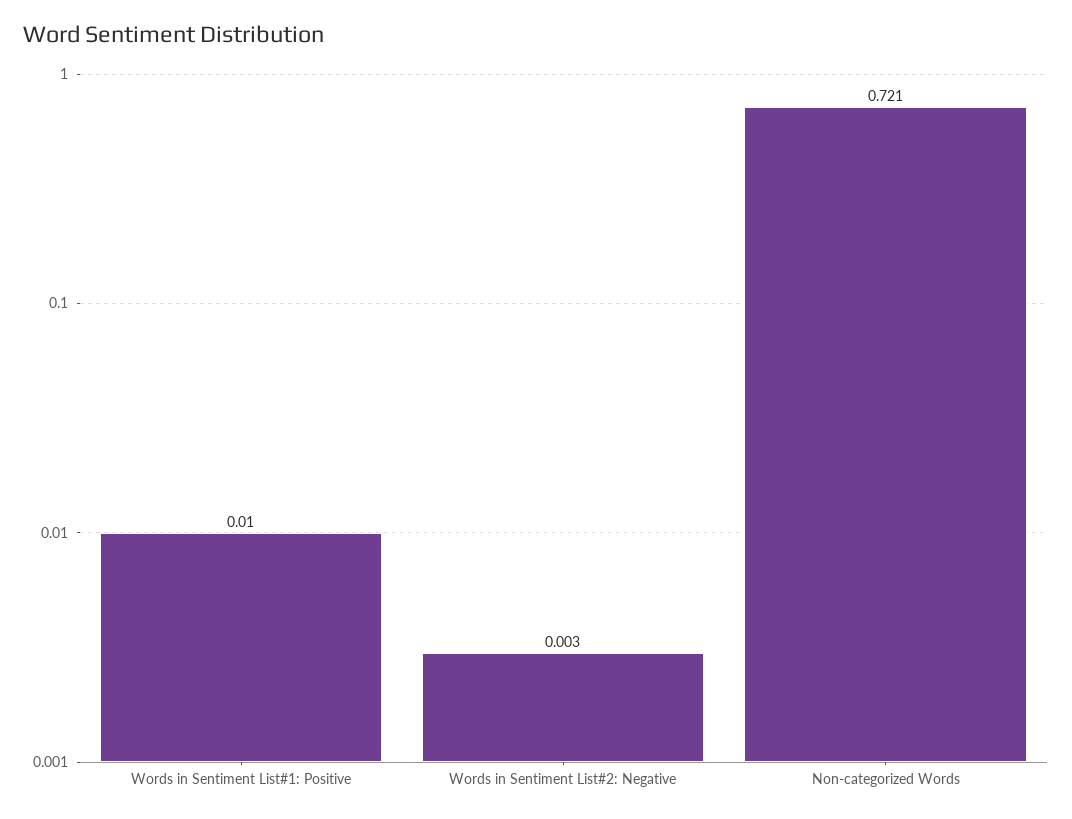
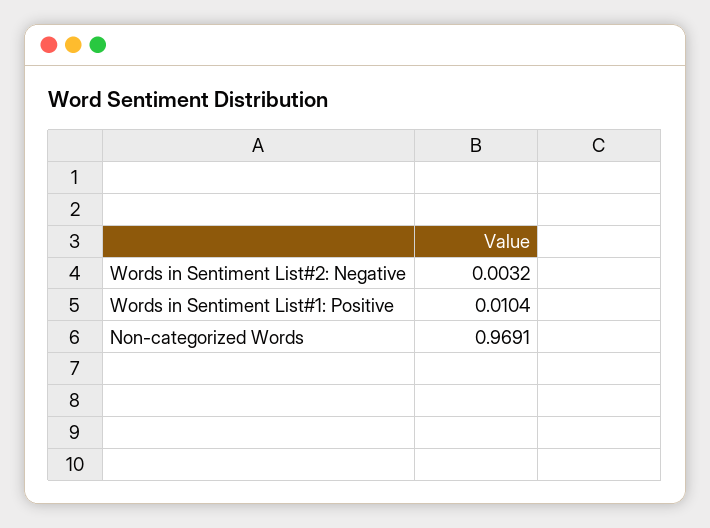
Non-categorized Words: 0.721 -> 0.9691

